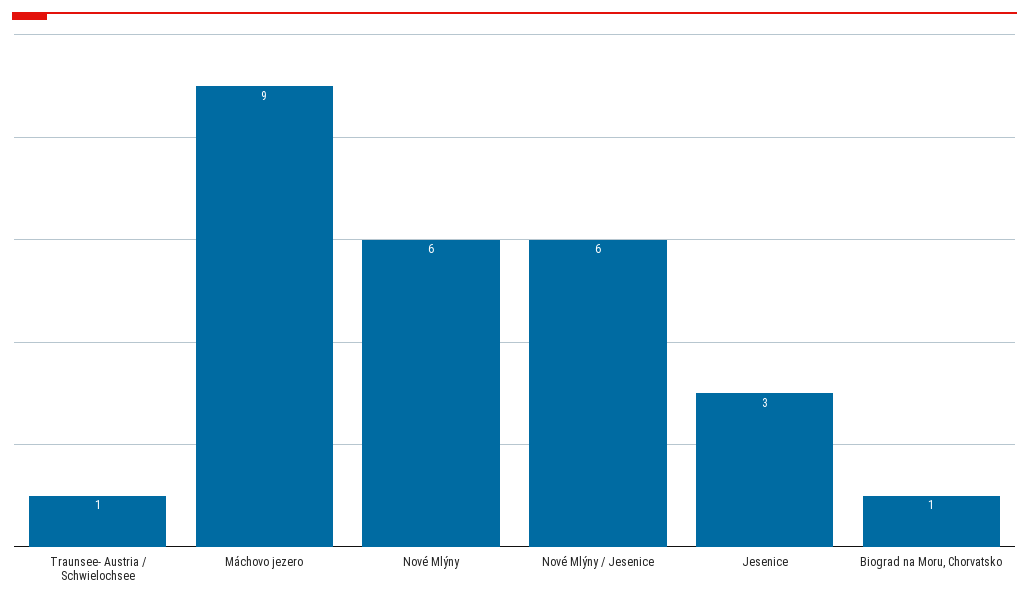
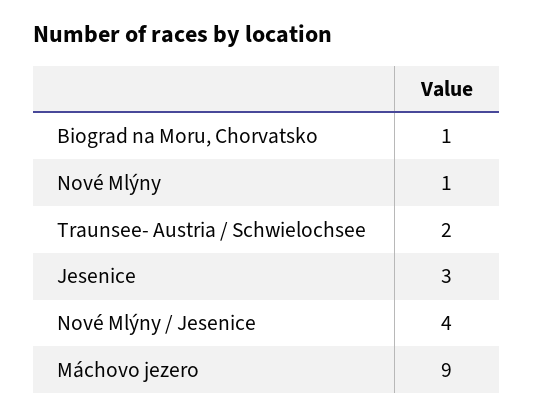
Traunsee- Austria / Schwielochsee: 1 -> 2
Nové Mlýny: 6 -> 1
Nové Mlýny / Jesenice: 6 -> 4

